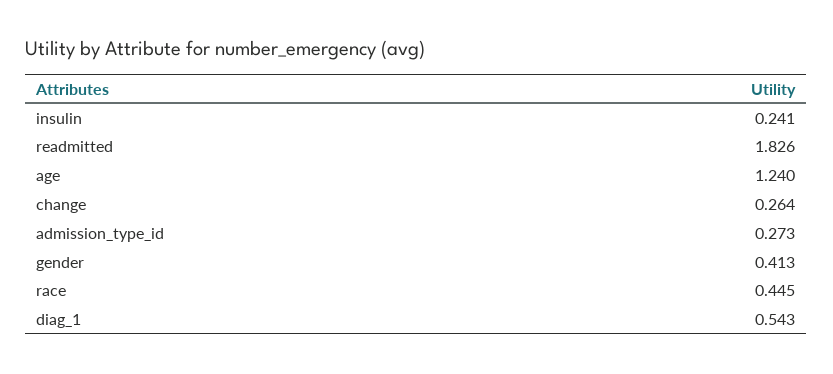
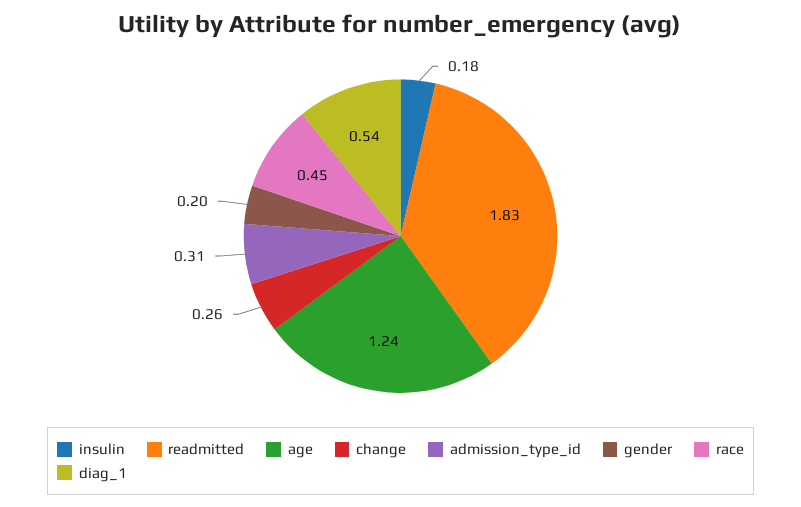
insulin: 0.241 -> 0.18
admission_type_id: 0.273 -> 0.31
gender: 0.413 -> 0.2

